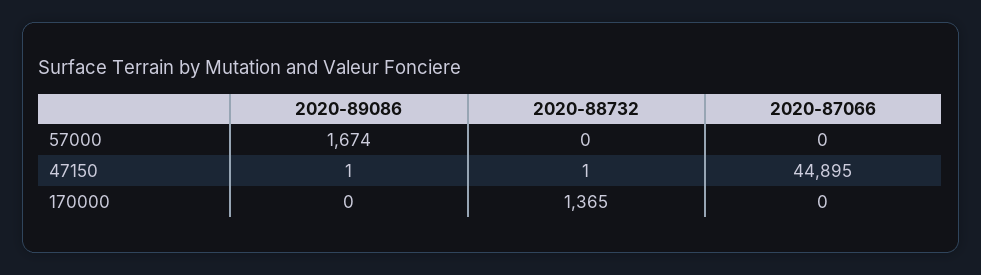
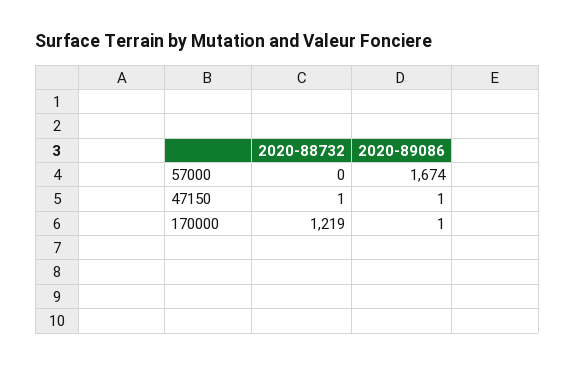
2020-87066, 57000: 0 -> none
2020-87066, 47150: 44895 -> none
2020-89086, 170000: 0 -> 1
2020-88732, 170000: 1365 -> 1219
2020-87066, 170000: 0 -> none

